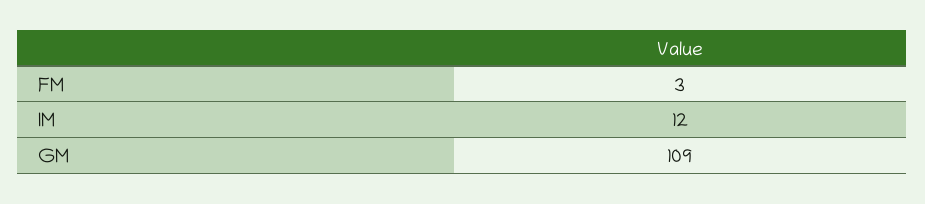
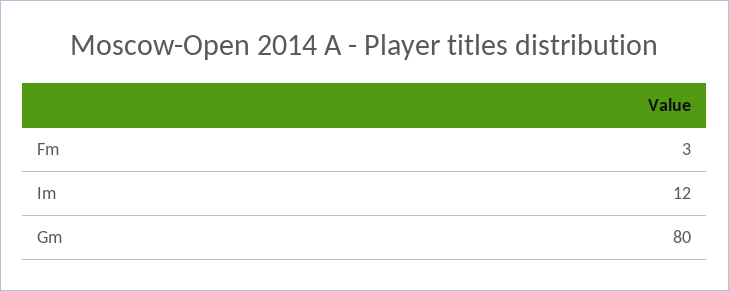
GM: 109 -> 80

